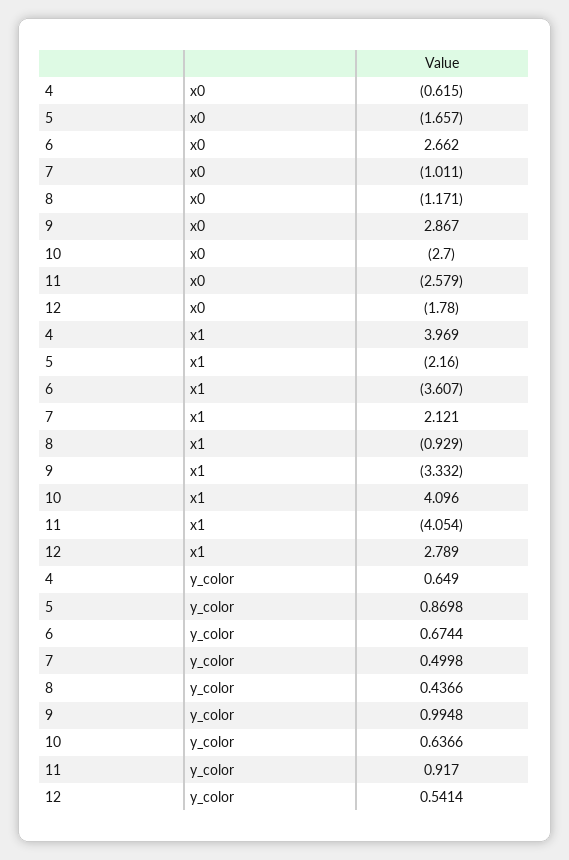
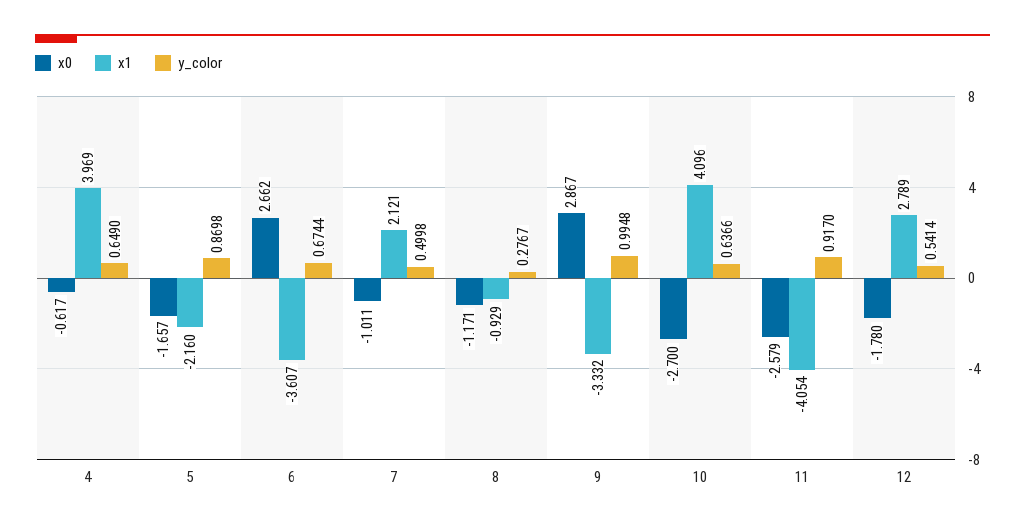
x0, 4: -0.615 -> -0.617
y_color, 8: 0.4366 -> 0.2767

